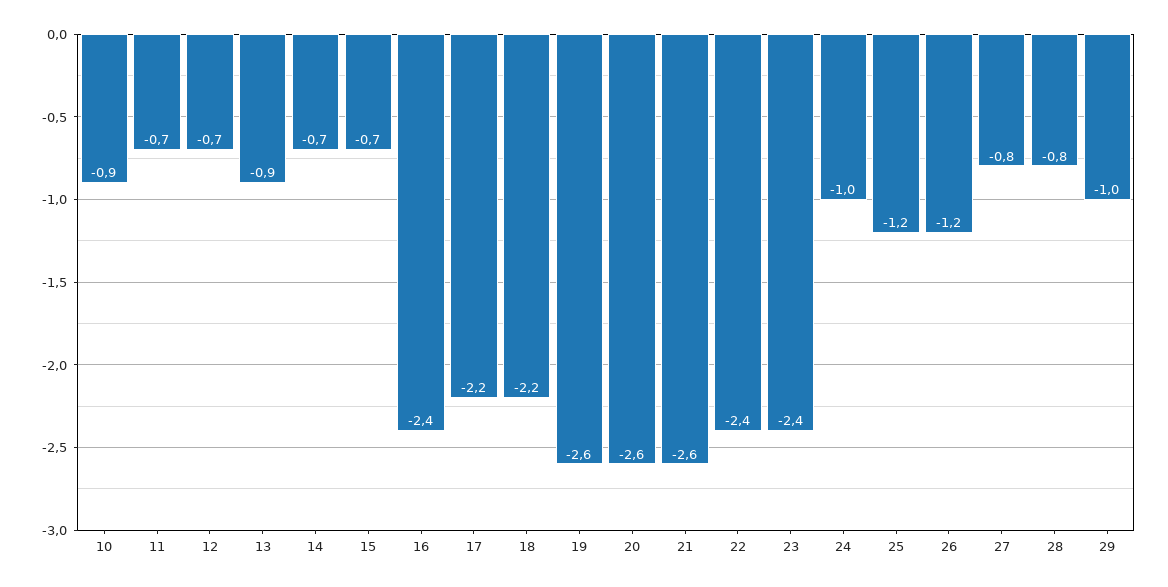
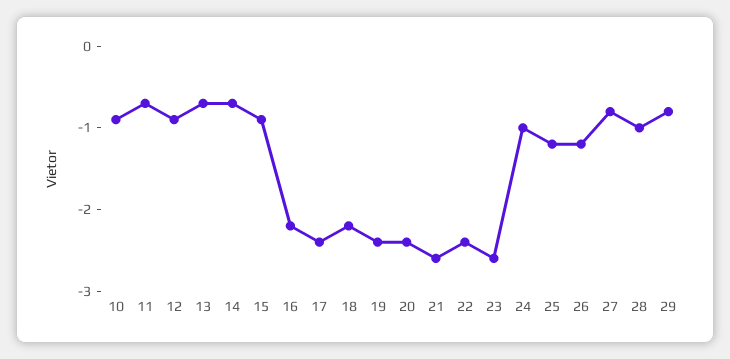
12: -0.7 -> -0.9
13: -0.9 -> -0.7
15: -0.7 -> -0.9
16: -2.4 -> -2.2
17: -2.2 -> -2.4
19: -2.6 -> -2.4
20: -2.6 -> -2.4
23: -2.4 -> -2.6
28: -0.8 -> -1
29: -1 -> -0.8

